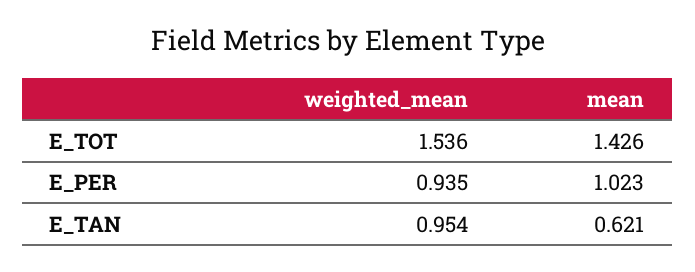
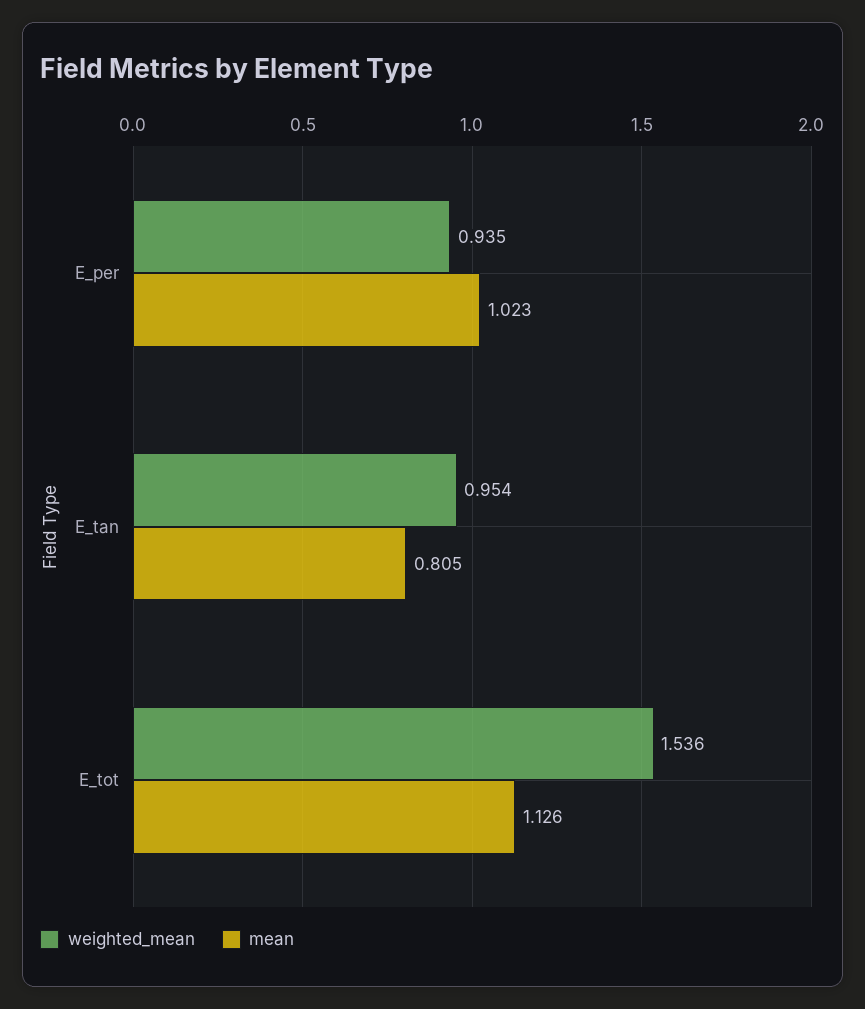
mean, E_TOT: 1.426 -> 1.126
mean, E_TAN: 0.621 -> 0.805

